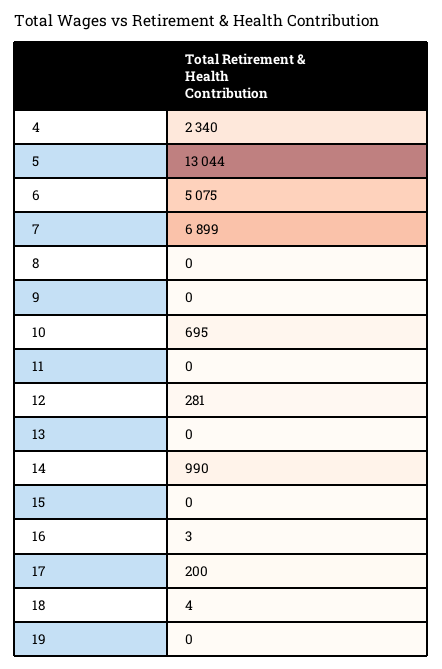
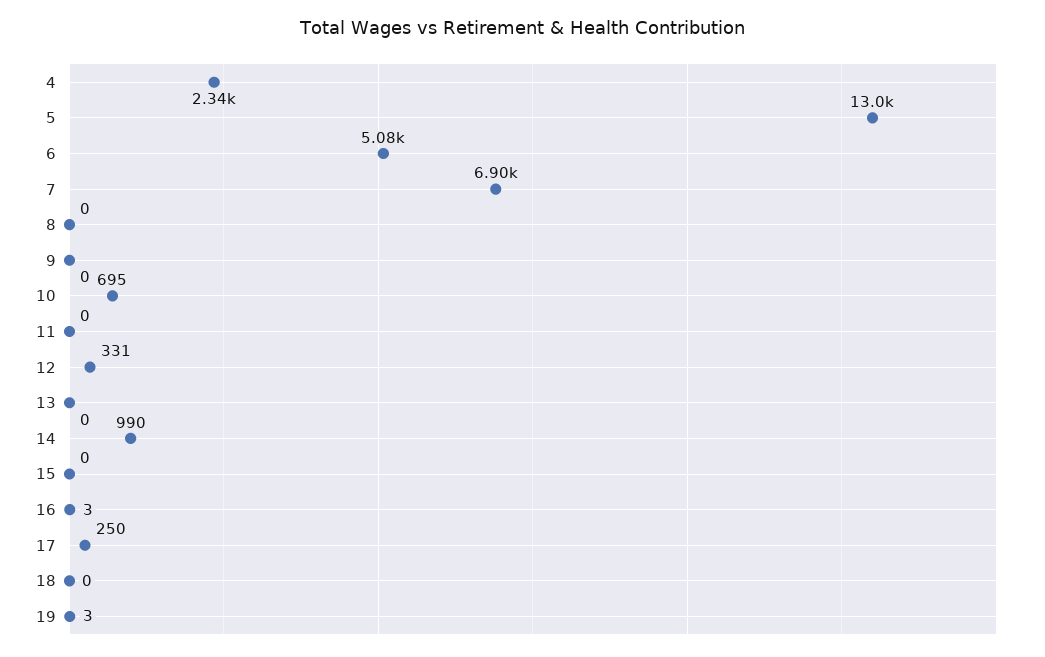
12: 281 -> 331
17: 200 -> 250
18: 4 -> 0
19: 0 -> 3

